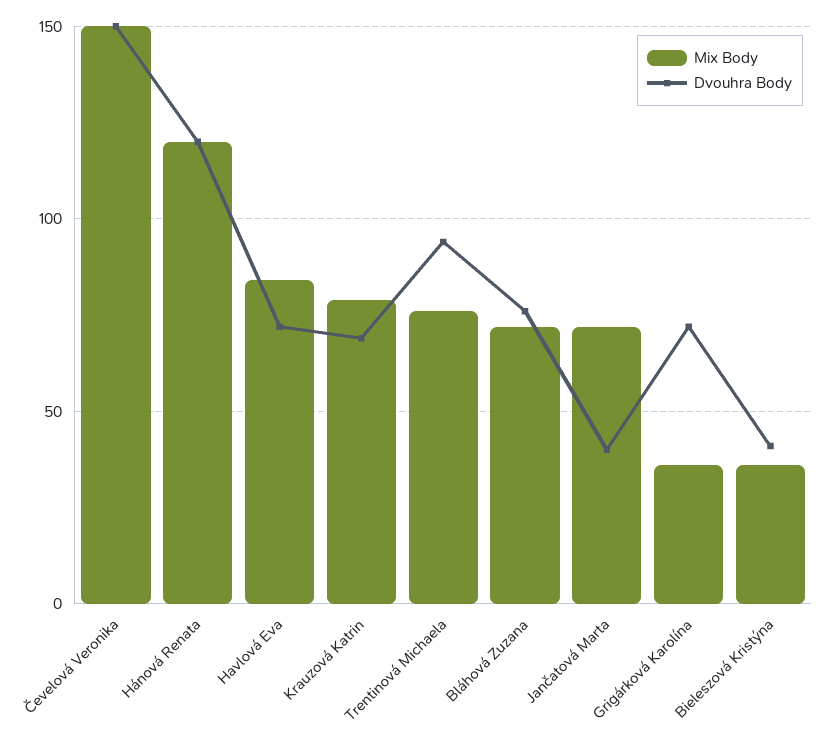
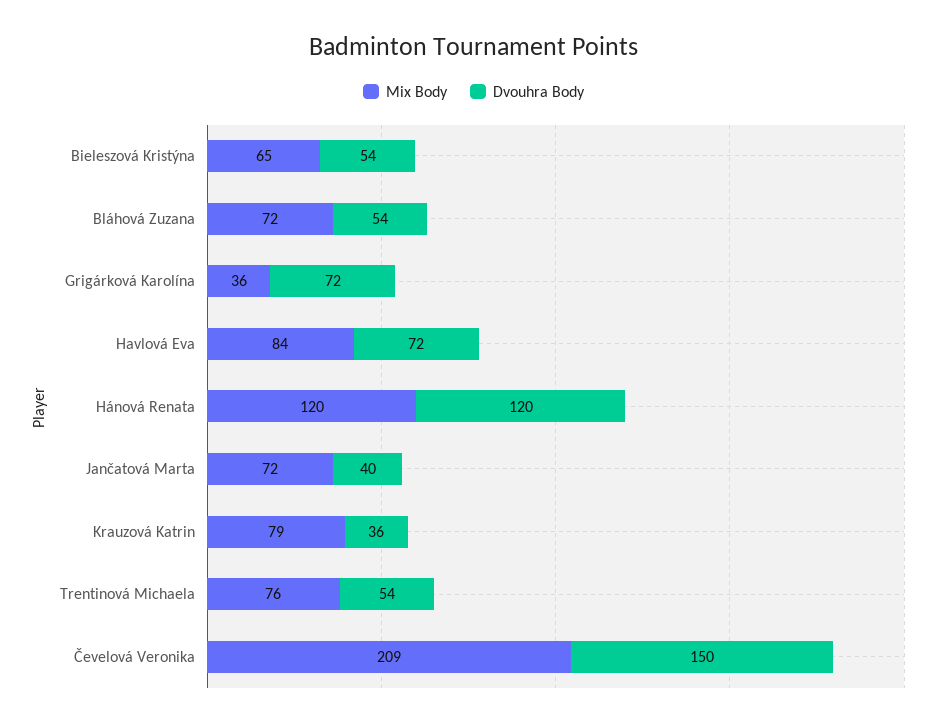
Mix Body, Čevelová Veronika: 150 -> 209
Dvouhra Body, Krauzová Katrin: 70 -> 36
Dvouhra Body, Trentinová Michaela: 95 -> 54
Dvouhra Body, Bláhová Zuzana: 75 -> 54
Mix Body, Bieleszová Kristýna: 35 -> 65
Dvouhra Body, Bieleszová Kristýna: 40 -> 54

